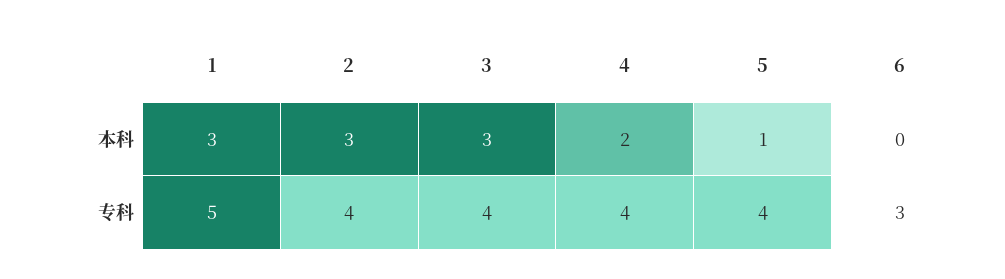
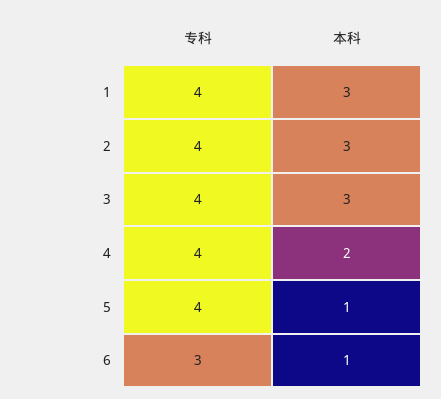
6, 本科: 0 -> 1
1, 专科: 5 -> 4

